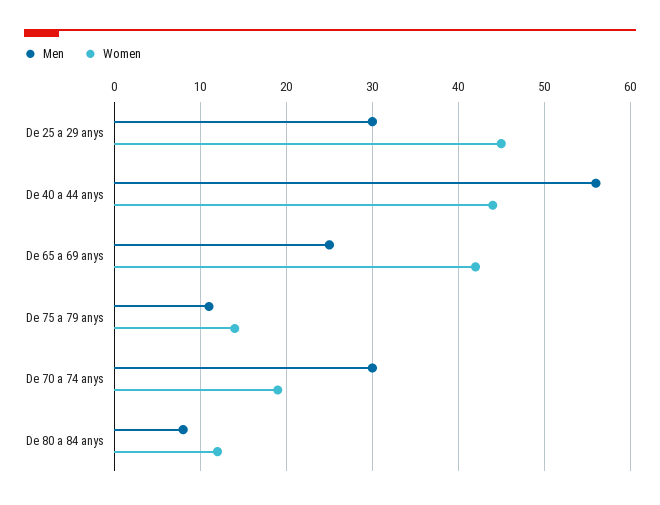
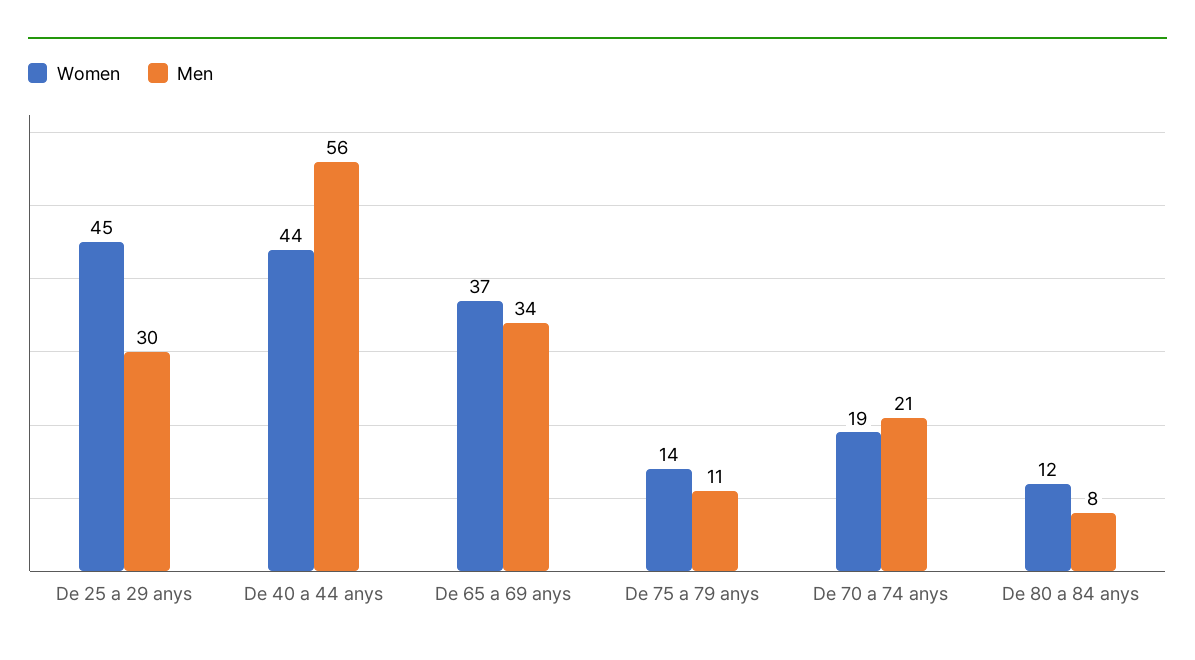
Men, De 65 a 69 anys: 25 -> 34
Women, De 65 a 69 anys: 42 -> 37
Men, De 70 a 74 anys: 30 -> 21

